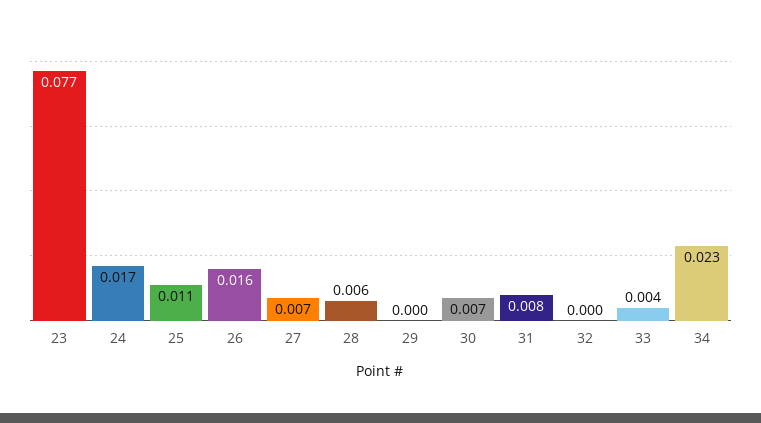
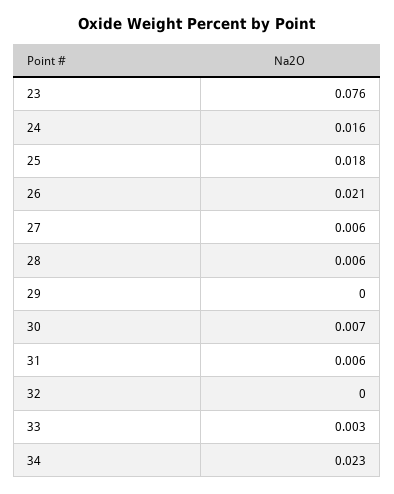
23: 0.077 -> 0.076
24: 0.017 -> 0.016
25: 0.011 -> 0.018
26: 0.016 -> 0.021
27: 0.007 -> 0.006
31: 0.008 -> 0.006
33: 0.004 -> 0.003

